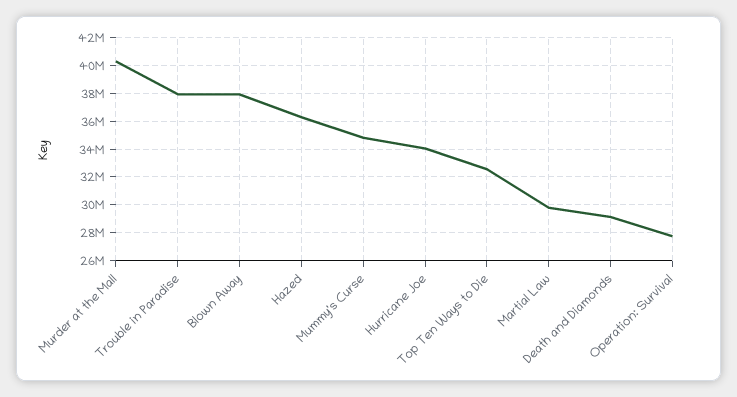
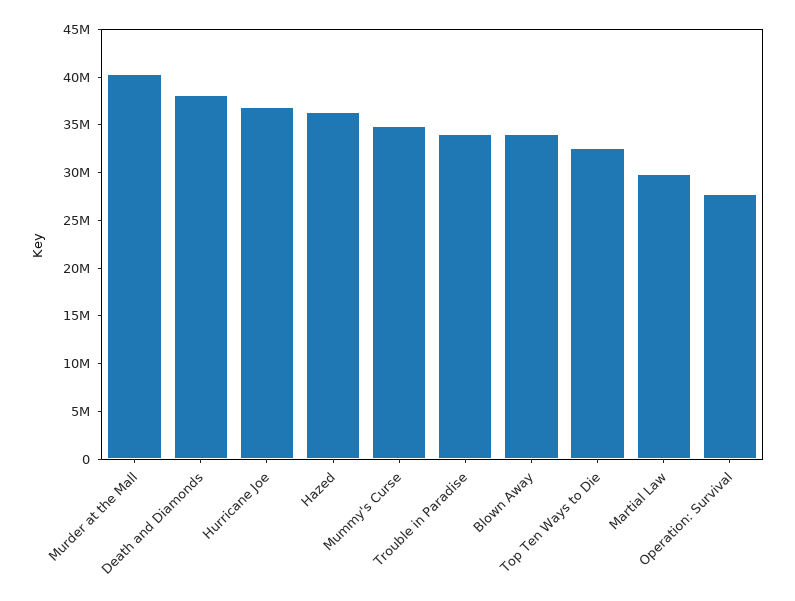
Trouble in Paradise: 38000000 -> 34000000
Blown Away: 38000000 -> 34000000
Hurricane Joe: 34000000 -> 37000000
Death and Diamonds: 29000000 -> 38000000

